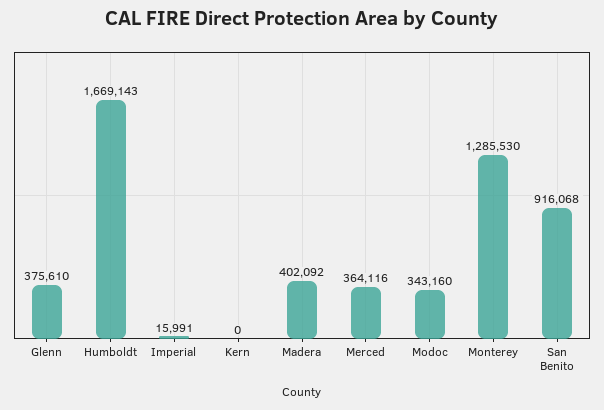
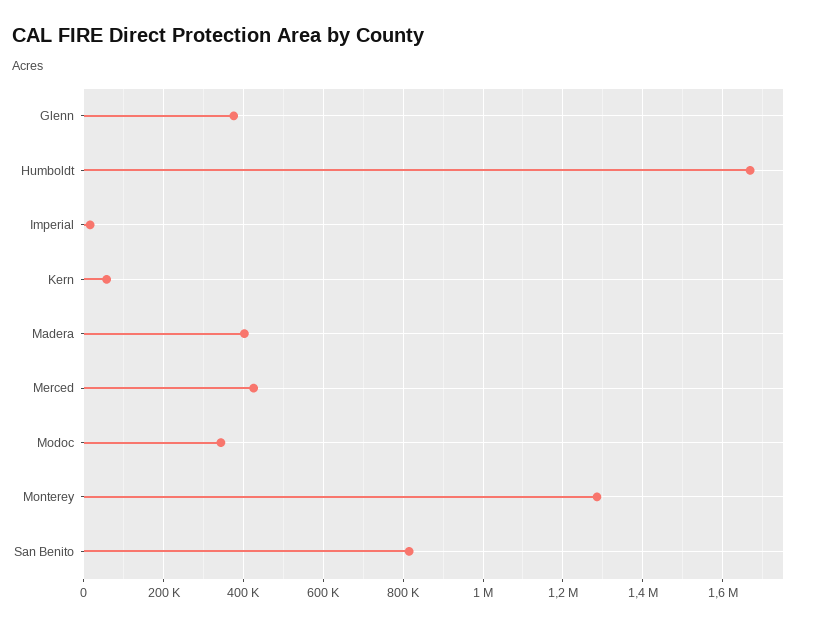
Kern: 0 -> 60000
Merced: 364116 -> 420000
San Benito: 916068 -> 820000

